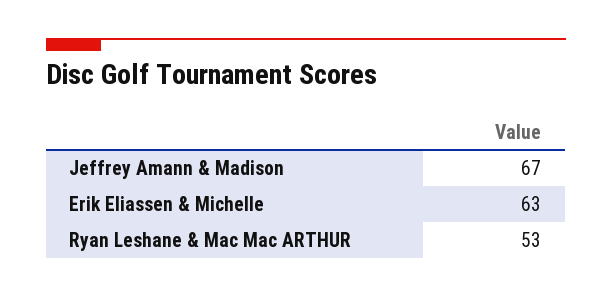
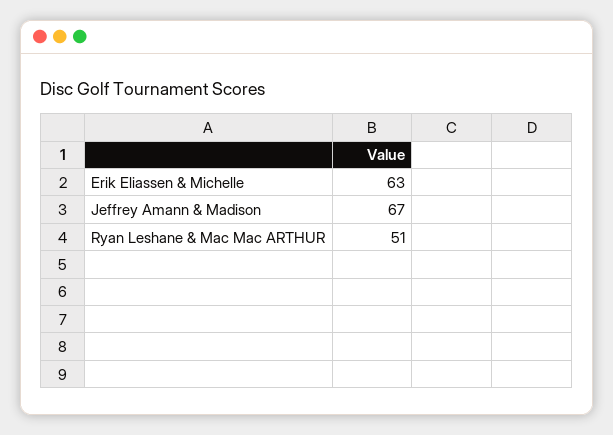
Ryan Leshane & Mac Mac ARTHUR: 53 -> 51

